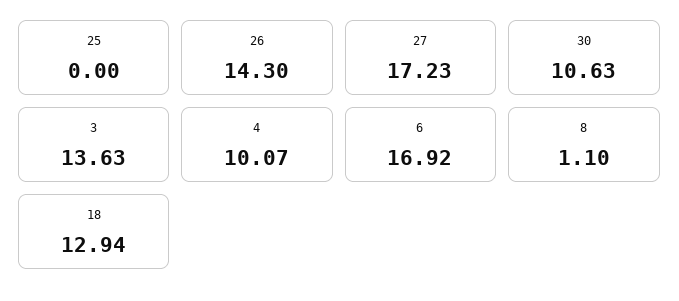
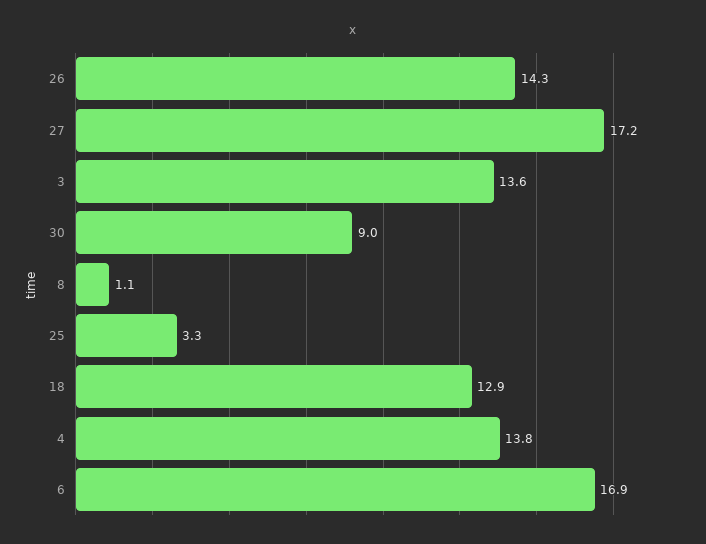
25: 0 -> 3.3
30: 10.63 -> 9
4: 10.07 -> 13.8

